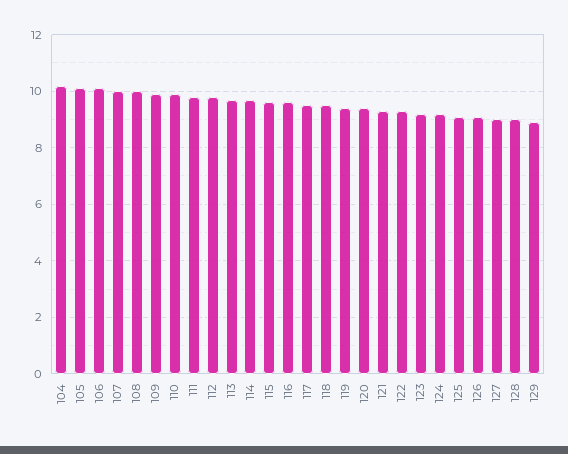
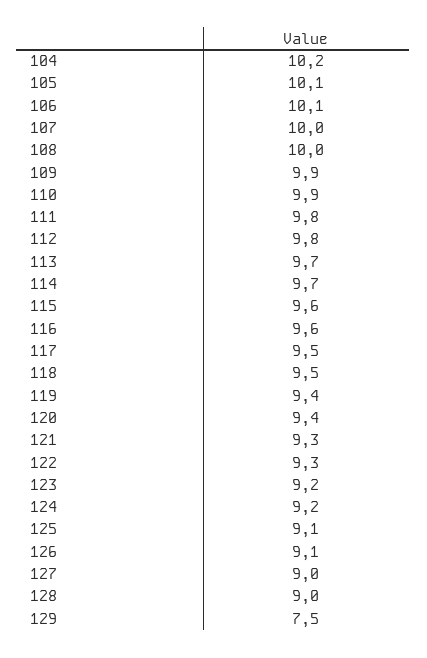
129: 9 -> 7.5

